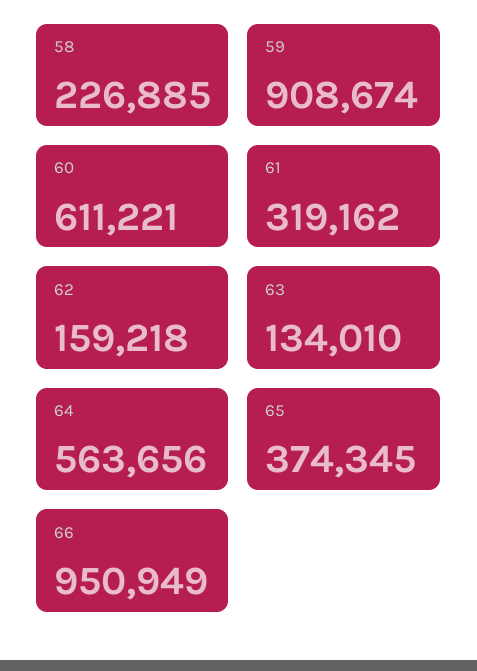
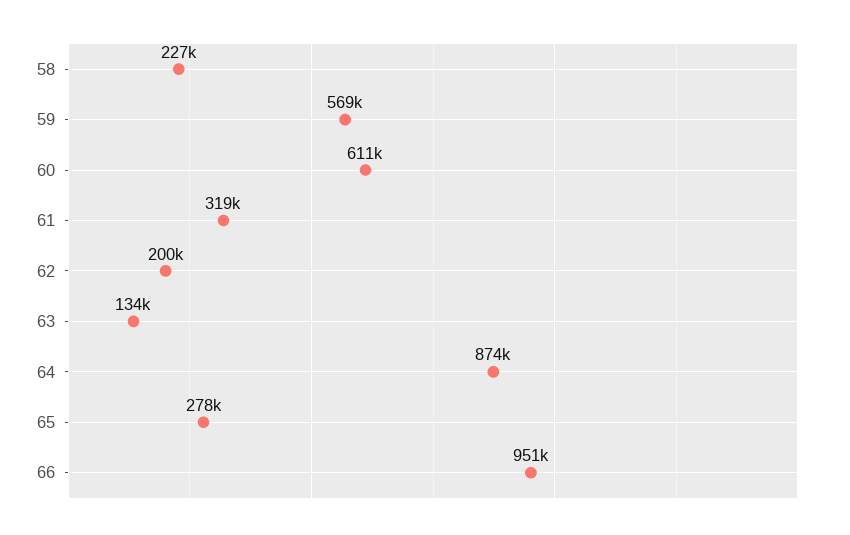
59: 908674 -> 569000
62: 159218 -> 200000
64: 563656 -> 874000
65: 374345 -> 278000

